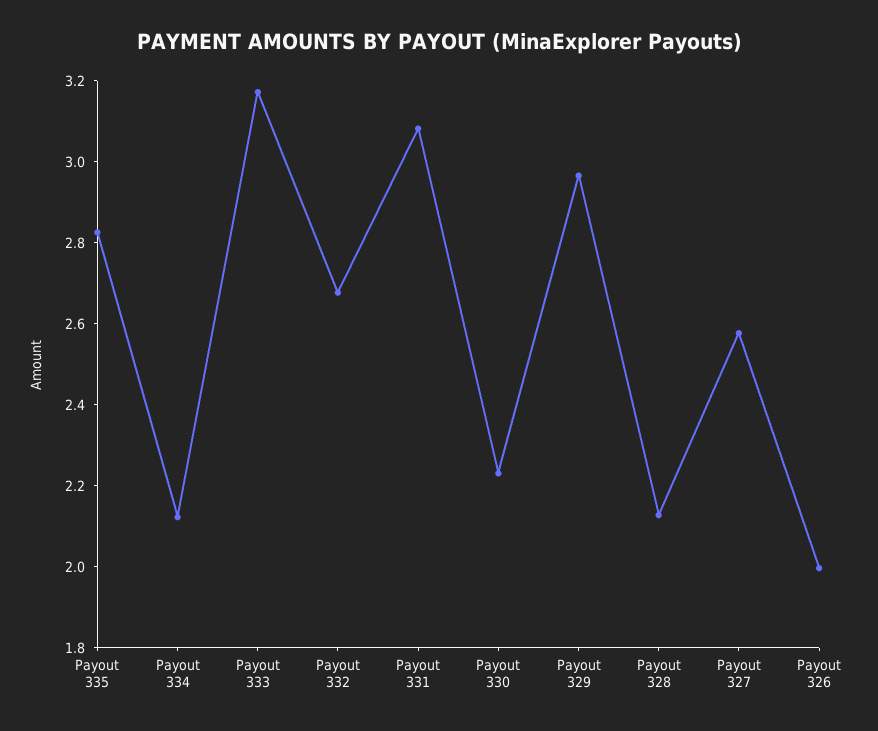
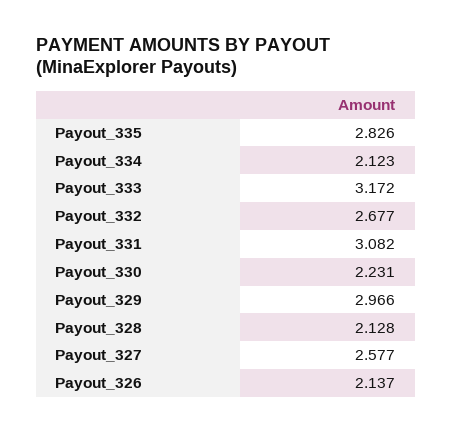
Payout 326: 2 -> 2.137

